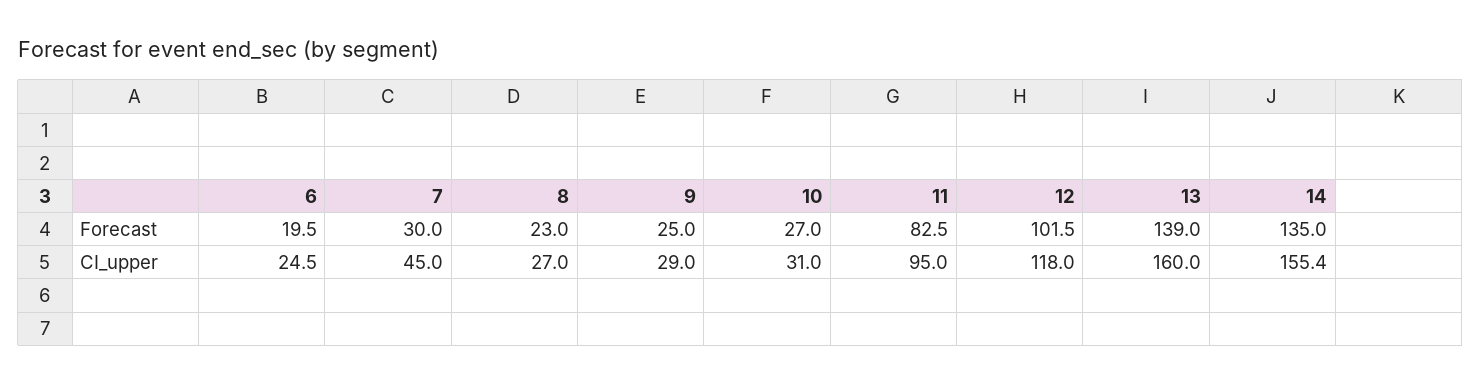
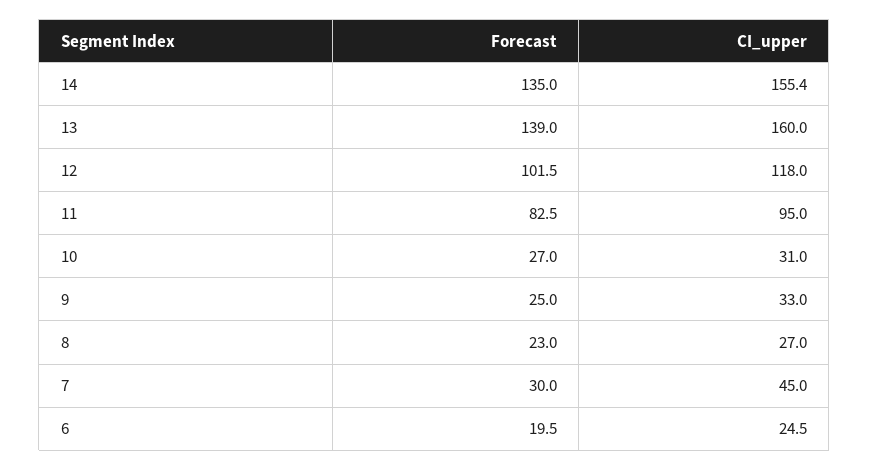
9, CI_upper: 29 -> 33

